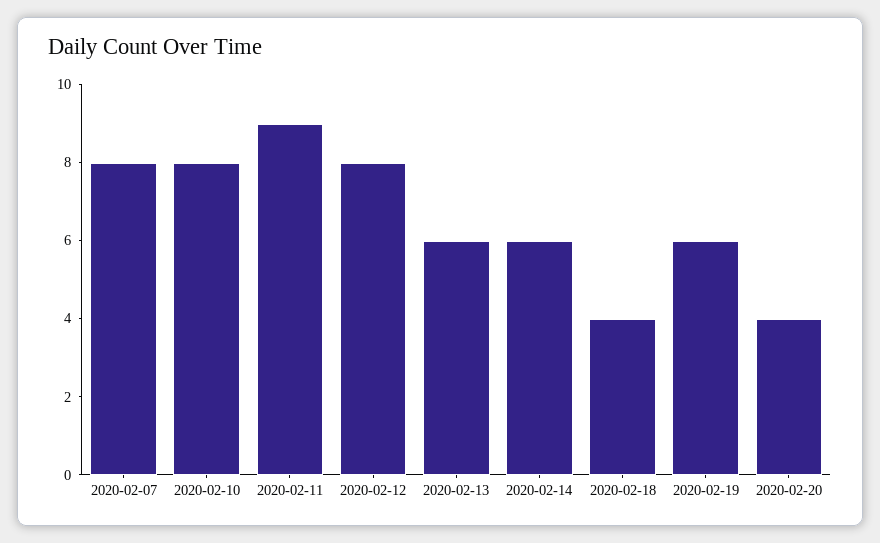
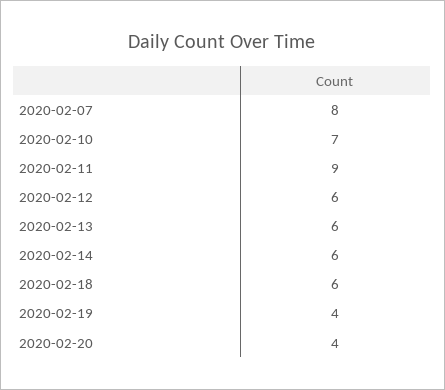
2020-02-10: 8 -> 7
2020-02-12: 8 -> 6
2020-02-18: 4 -> 6
2020-02-19: 6 -> 4

